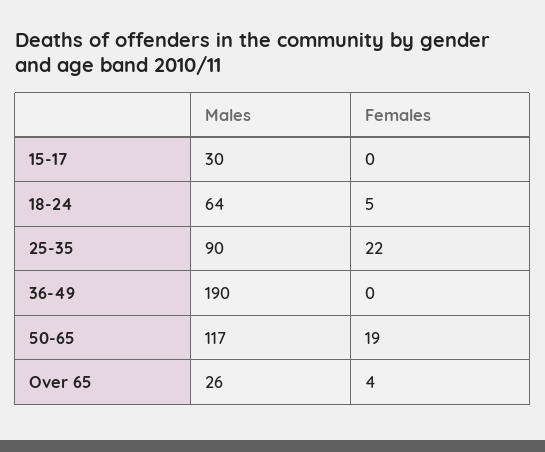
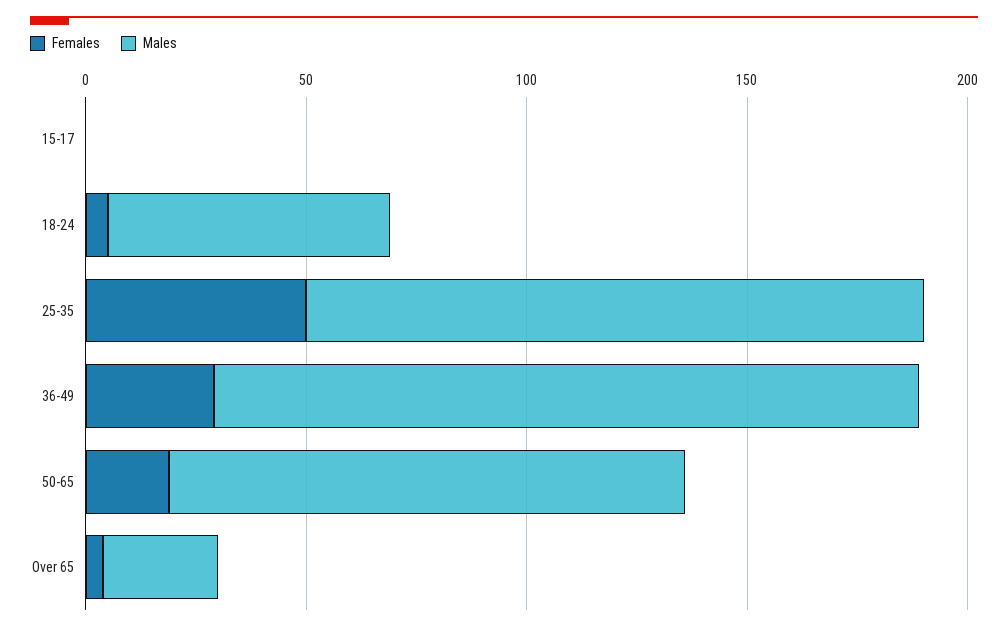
Males, 15-17: 30 -> 0
Males, 25-35: 90 -> 140
Females, 25-35: 22 -> 50
Males, 36-49: 190 -> 160
Females, 36-49: 0 -> 30

